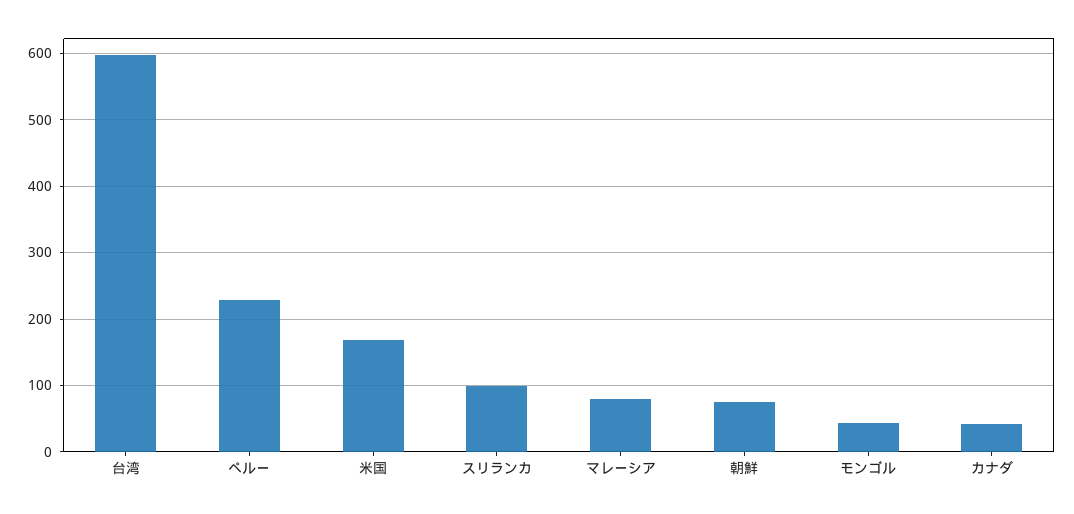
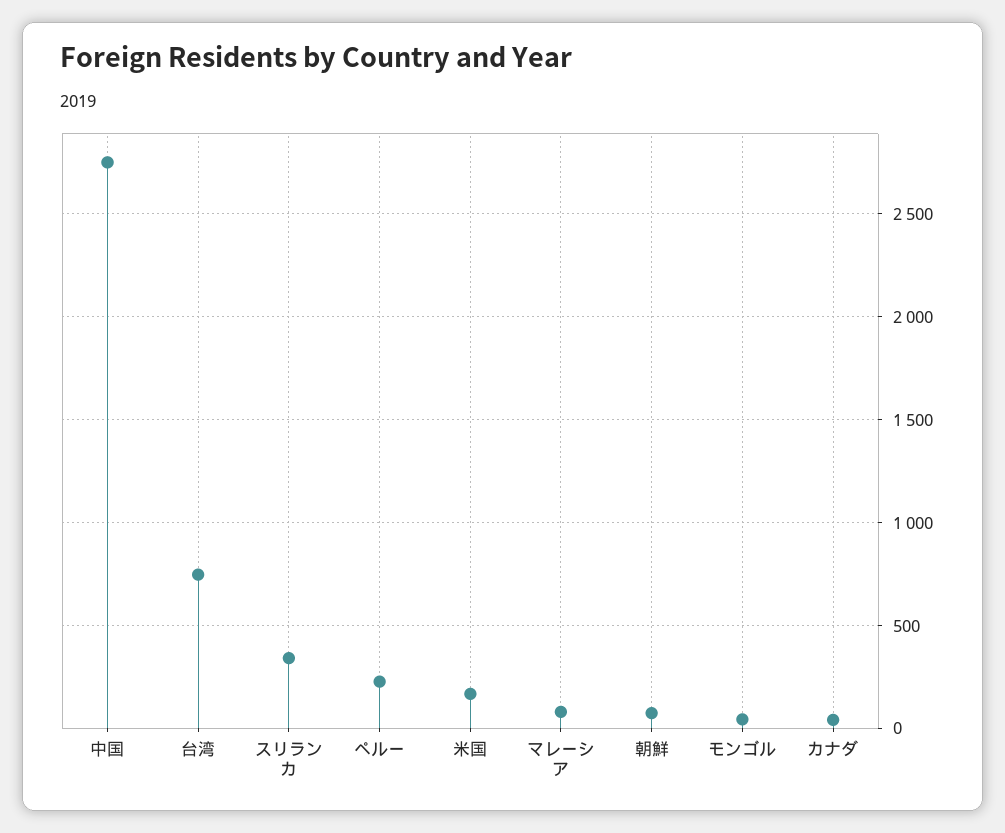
台湾: 600 -> 750
スリランカ: 100 -> 350
中国: none -> 2750

